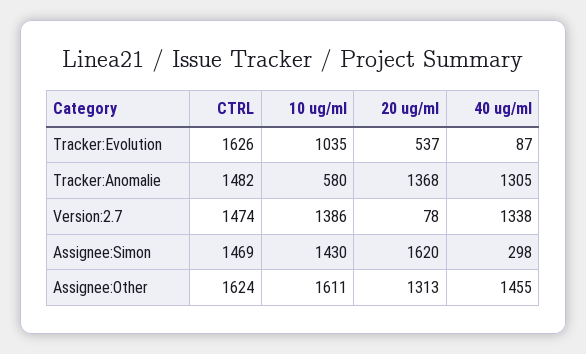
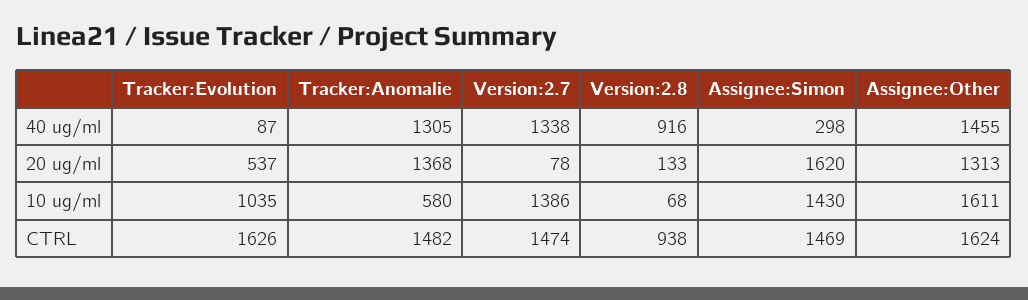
40 ug/ml, Version:2.8: none -> 916
20 ug/ml, Version:2.8: none -> 133
10 ug/ml, Version:2.8: none -> 68
CTRL, Version:2.8: none -> 938

